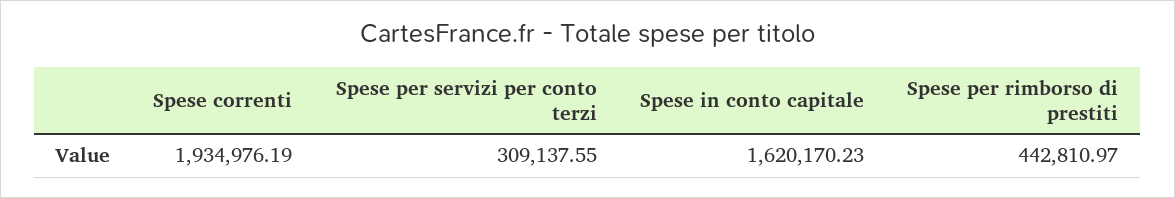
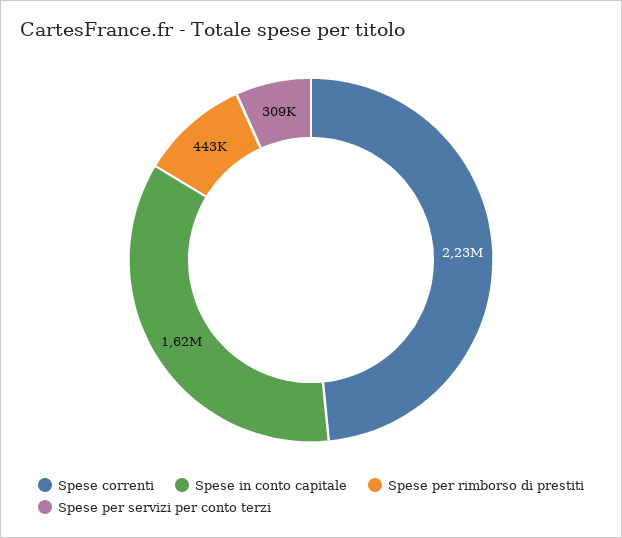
Spese correnti: 1934976.19 -> 2230000

